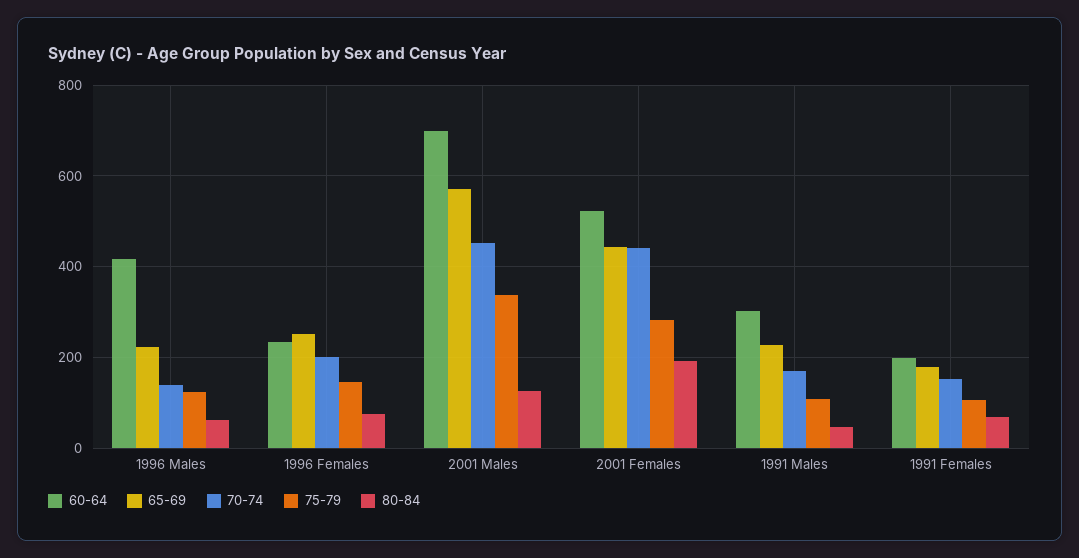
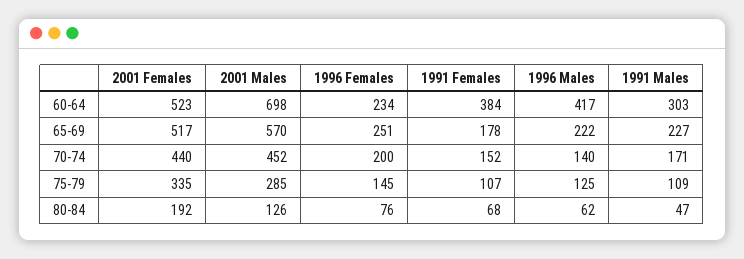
75-79, 2001 Males: 340 -> 285
65-69, 2001 Females: 440 -> 517
75-79, 2001 Females: 280 -> 335
60-64, 1991 Females: 200 -> 384

